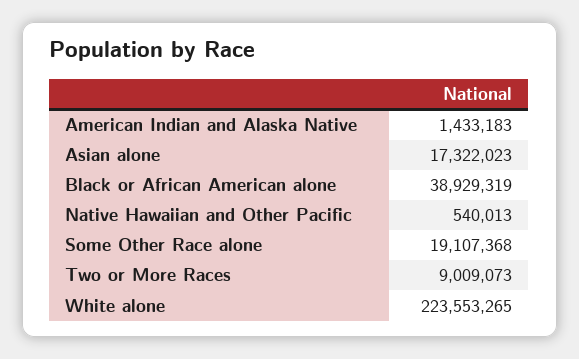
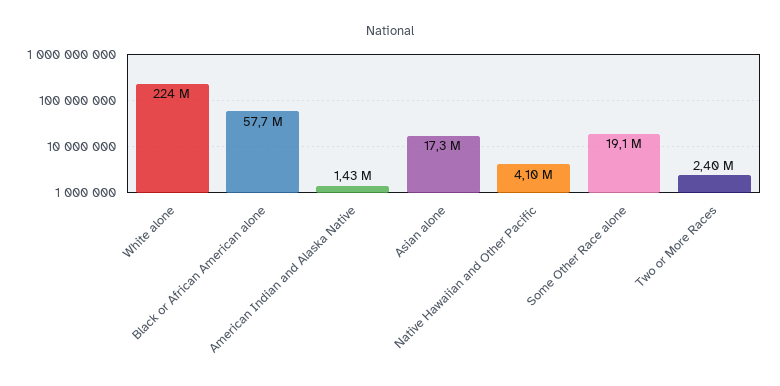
Black or African American alone: 38929319 -> 57700000
Native Hawaiian and Other Pacific: 540013 -> 4100000
Two or More Races: 9009073 -> 2400000

